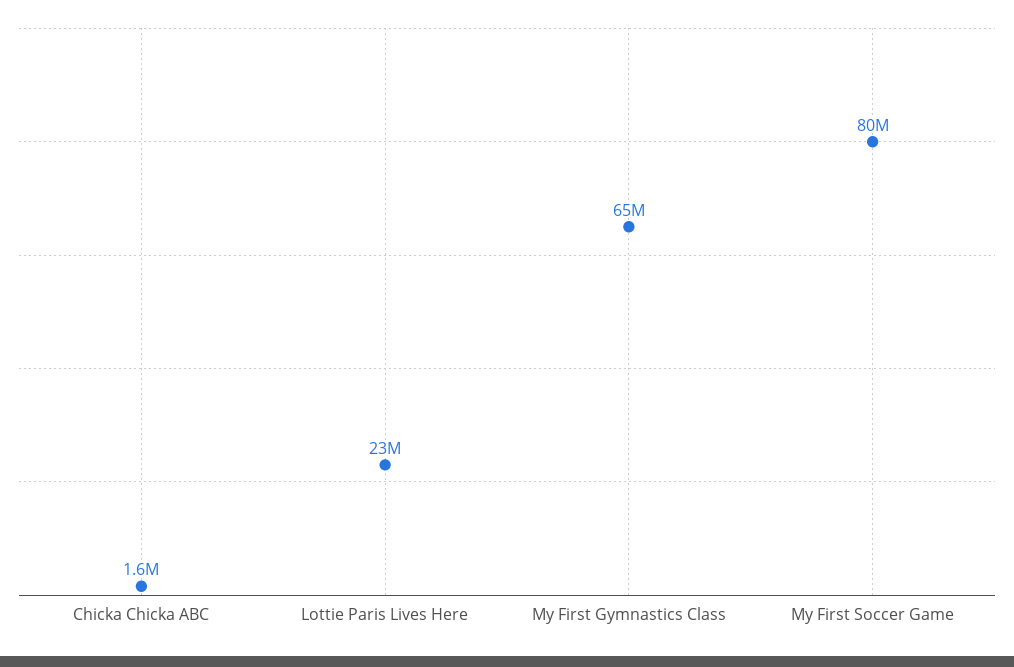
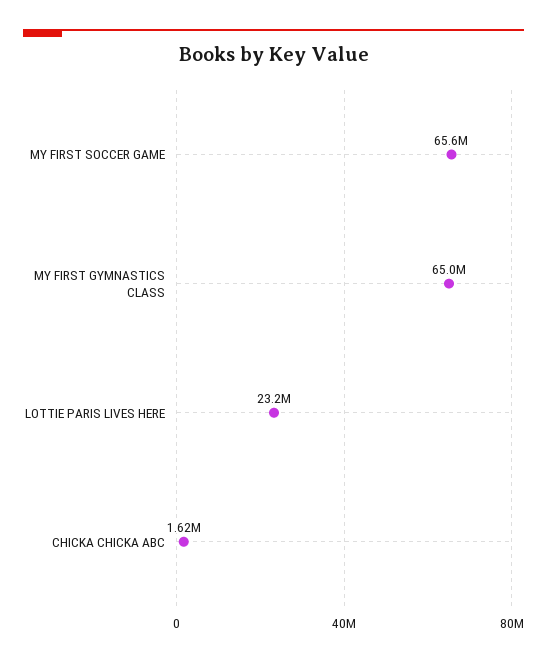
My First Soccer Game: 80000000 -> 65600000

